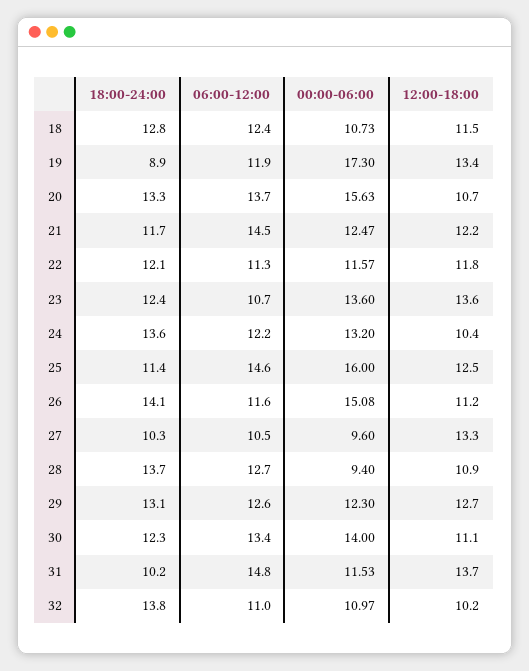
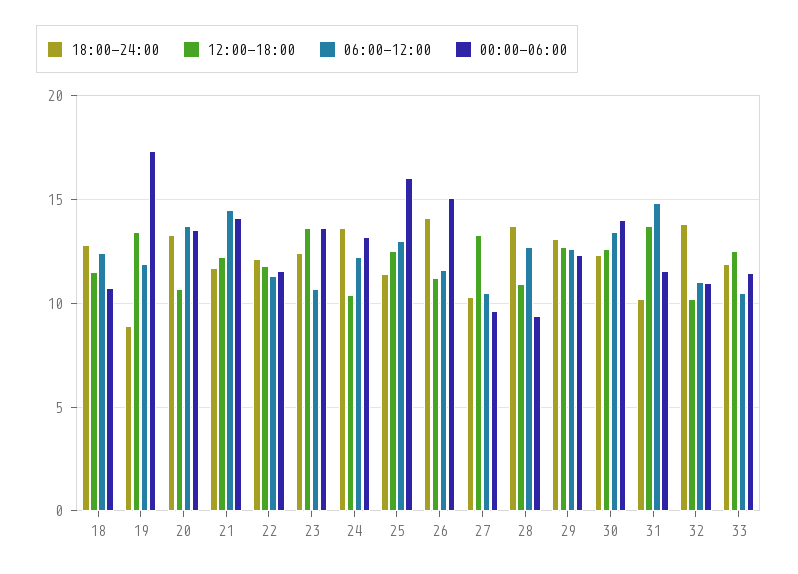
00:00-06:00, 20: 15.63 -> 13.5
00:00-06:00, 21: 12.47 -> 14
06:00-12:00, 25: 14.6 -> 13
12:00-18:00, 30: 11.1 -> 12.5
18:00-24:00, 33: none -> 12
12:00-18:00, 33: none -> 12.5
06:00-12:00, 33: none -> 10.5
00:00-06:00, 33: none -> 11.5

